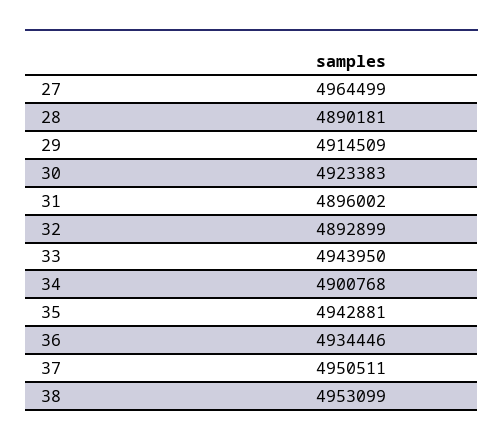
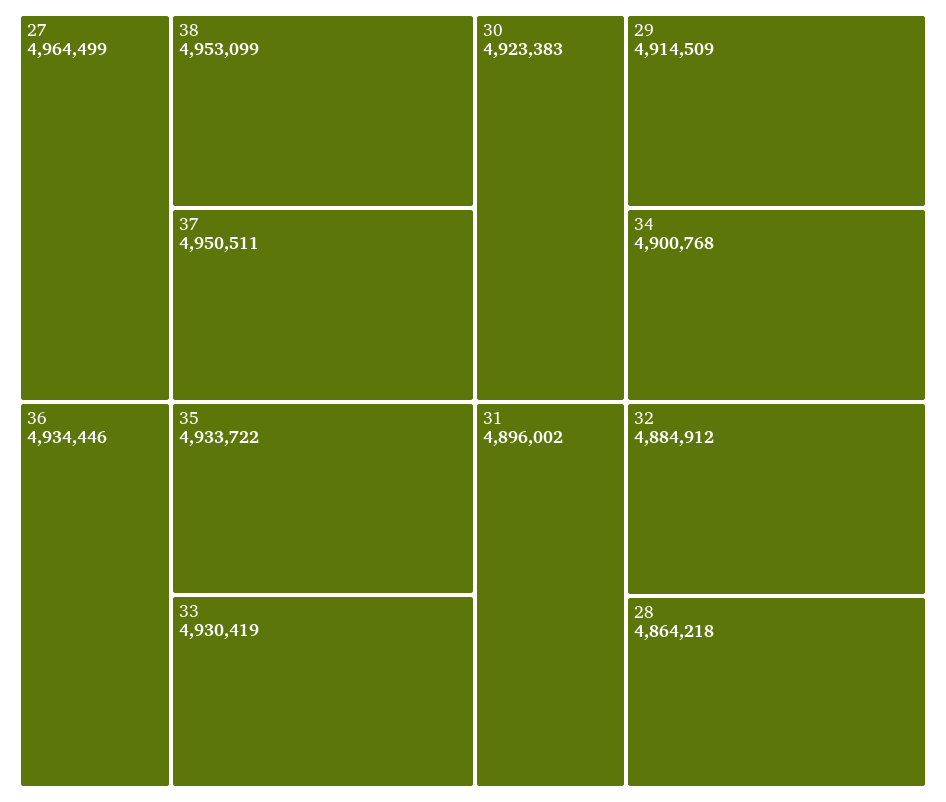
28: 4890181 -> 4864218
32: 4892899 -> 4884912
33: 4943950 -> 4930419
35: 4942881 -> 4933722

